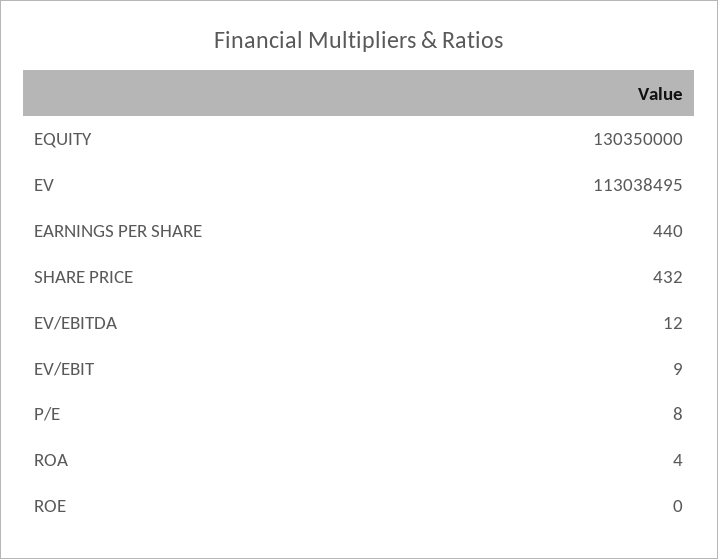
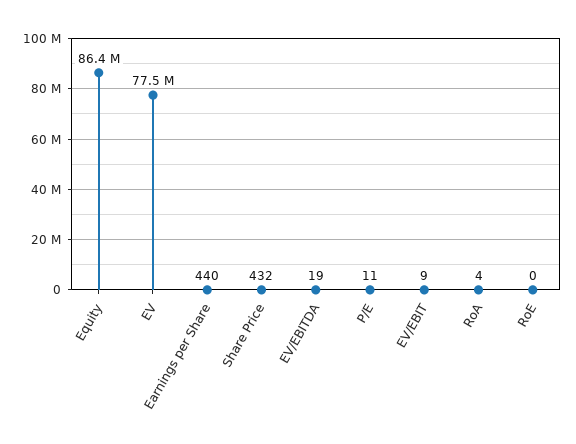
EQUITY: 130350000 -> 86400000
EV: 113038495 -> 77500000
EV/EBITDA: 12 -> 19
P/E: 8 -> 11

